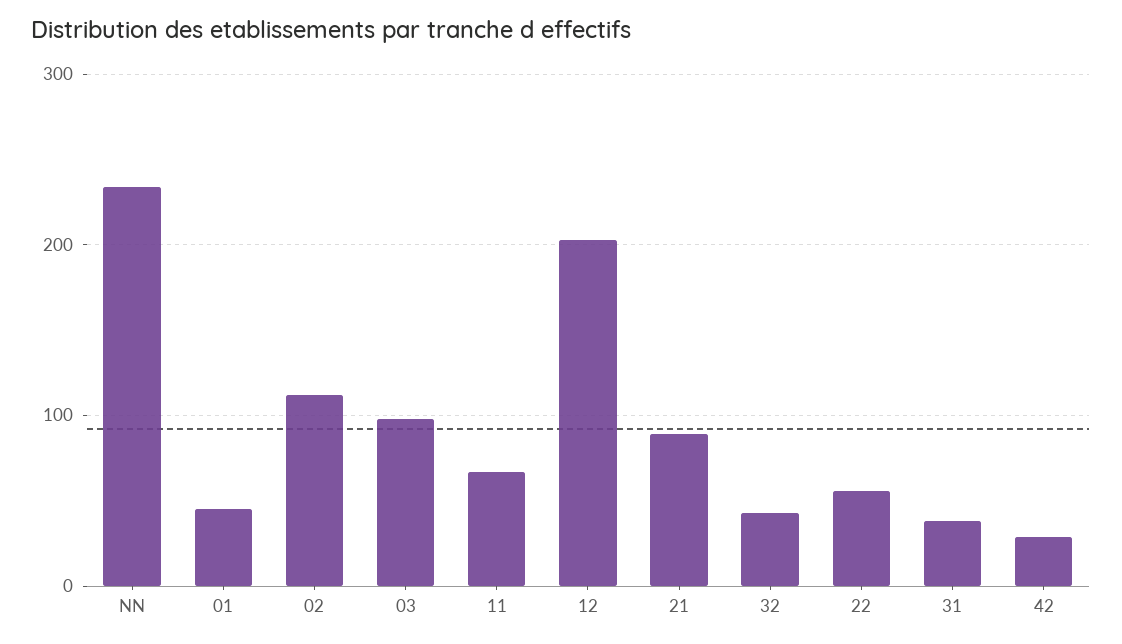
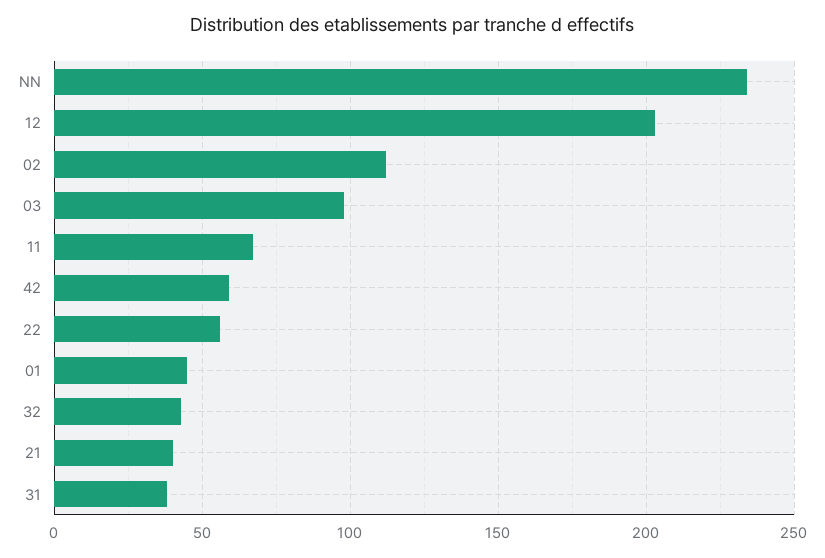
21: 90 -> 40
42: 30 -> 60

